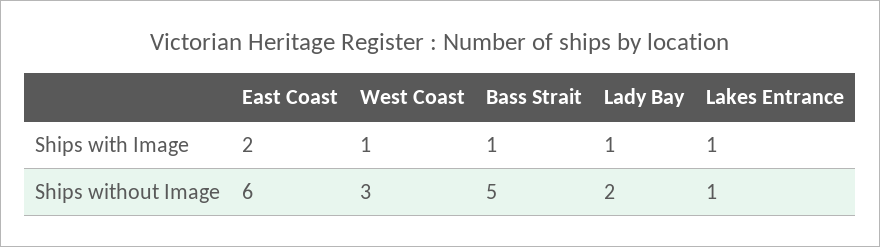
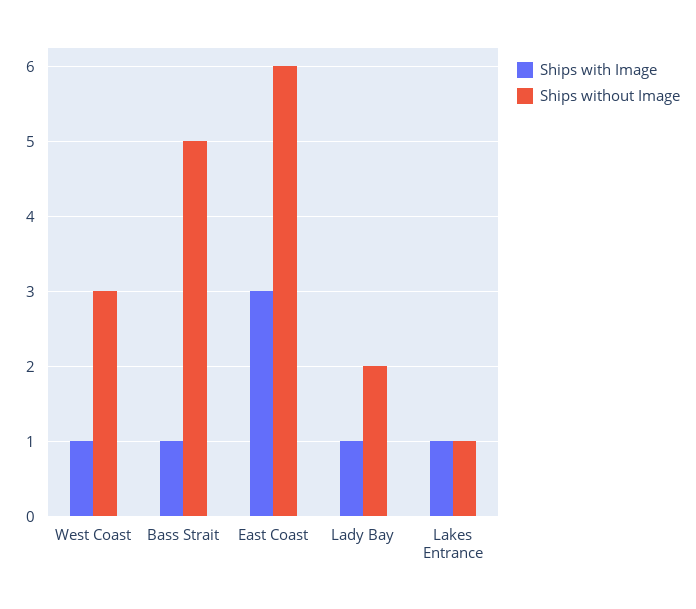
Ships with Image, East Coast: 2 -> 3

